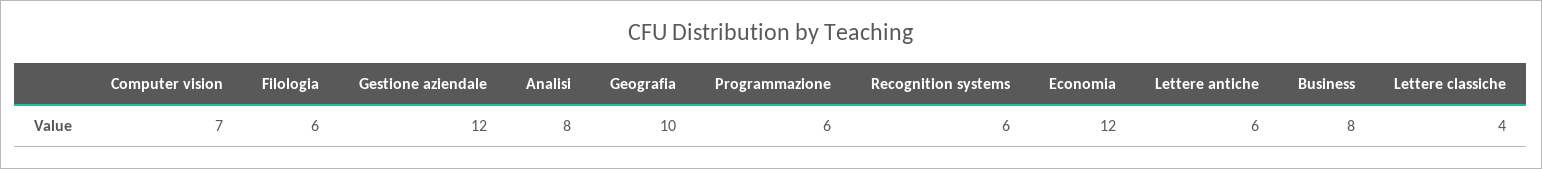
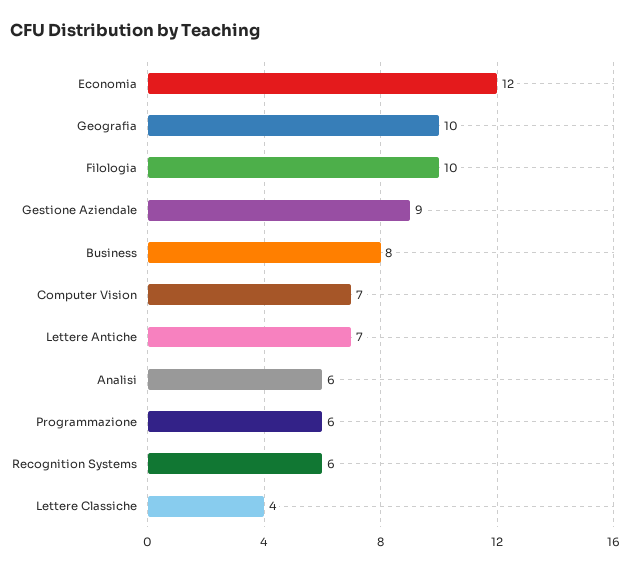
Filologia: 6 -> 10
Gestione aziendale: 12 -> 9
Analisi: 8 -> 6
Lettere antiche: 6 -> 7

